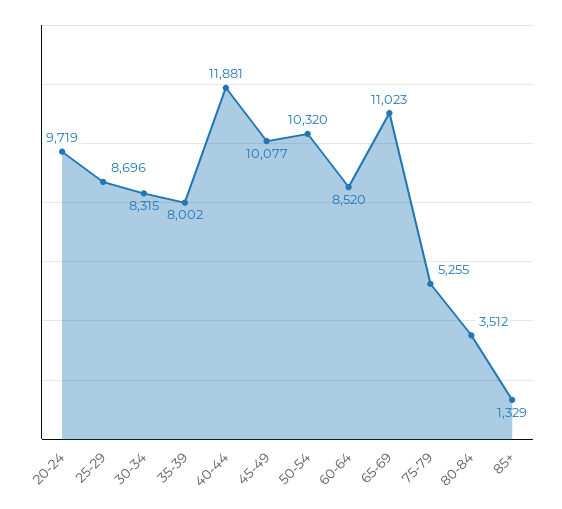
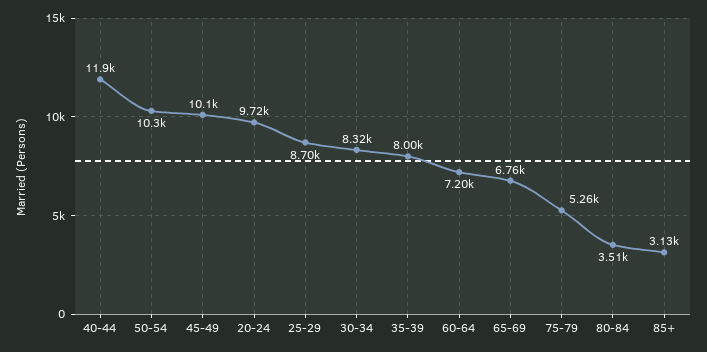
60-64: 8520 -> 7200
65-69: 11023 -> 6760
85+: 1329 -> 3130

